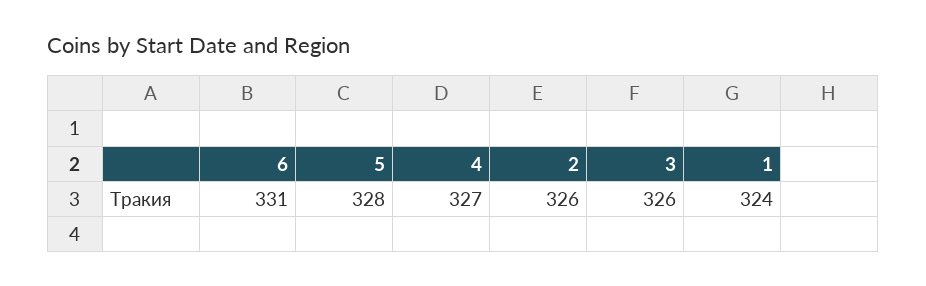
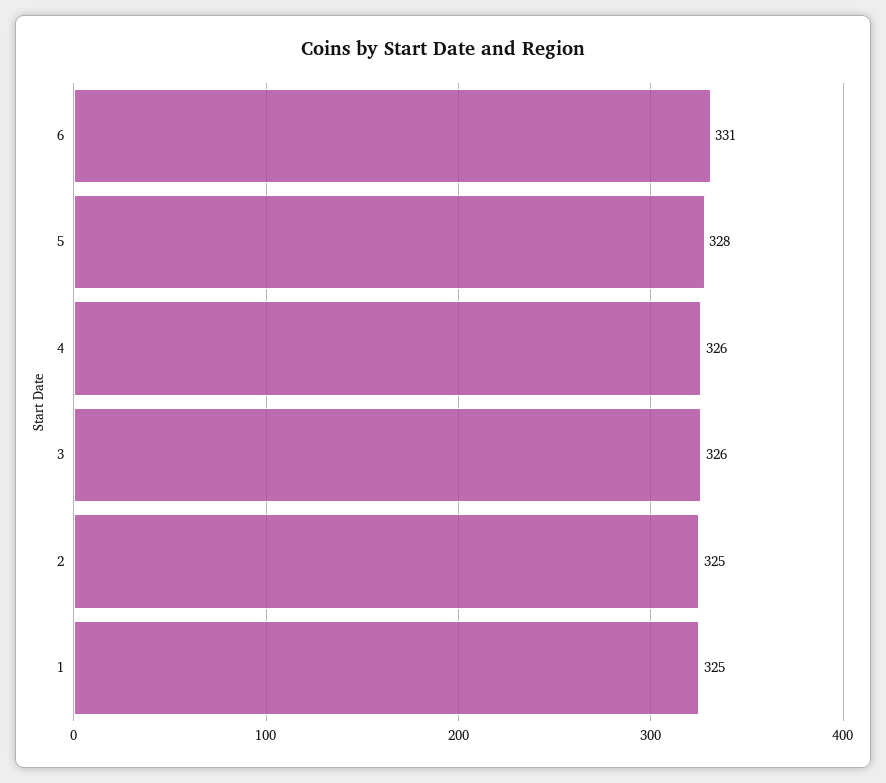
4: 327 -> 326
2: 326 -> 325
1: 324 -> 325

